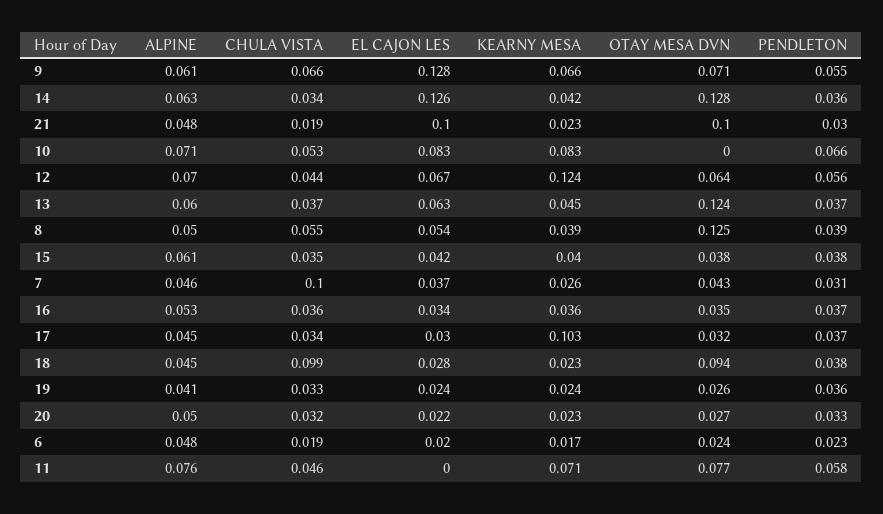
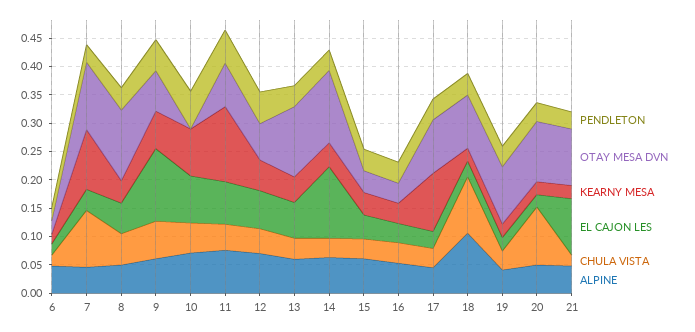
KEARNY MESA, 12: 0.124 -> 0.05
KEARNY MESA, 7: 0.026 -> 0.1
OTAY MESA DVN, 7: 0.043 -> 0.125
OTAY MESA DVN, 17: 0.032 -> 0.1
ALPINE, 18: 0.045 -> 0.1
OTAY MESA DVN, 19: 0.026 -> 0.1
CHULA VISTA, 20: 0.032 -> 0.1
OTAY MESA DVN, 20: 0.027 -> 0.1
EL CAJON LES, 11: 0 -> 0.075
KEARNY MESA, 11: 0.071 -> 0.125

